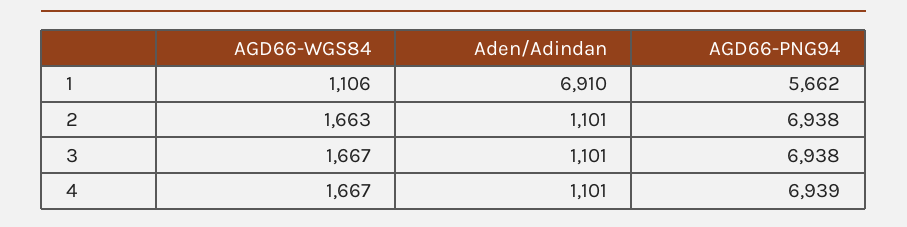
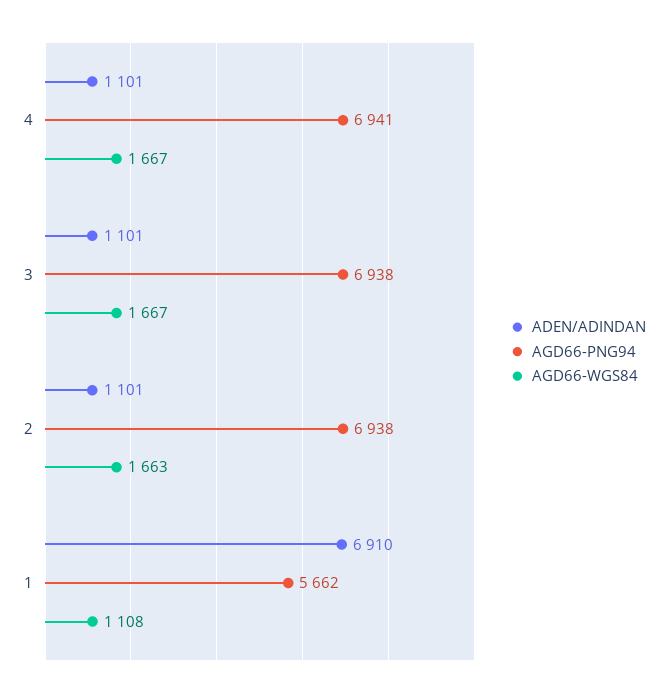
AGD66-WGS84, 1: 1106 -> 1108
AGD66-PNG94, 4: 6939 -> 6941

